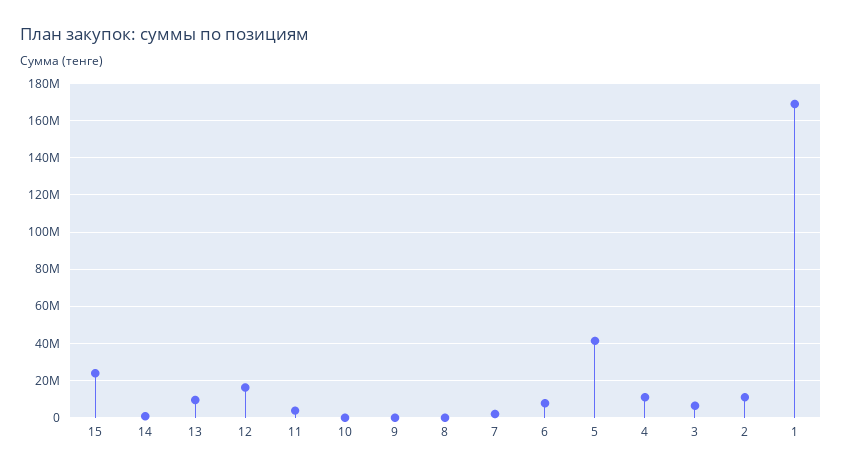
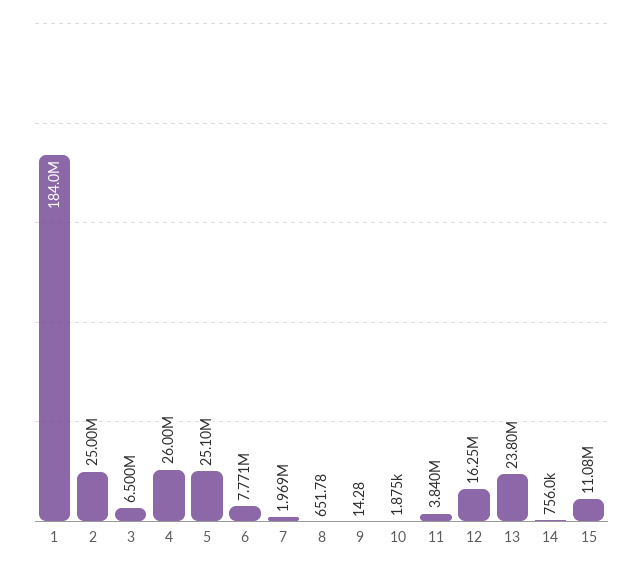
15: 25000000 -> 11080000
13: 10000000 -> 23800000
5: 40000000 -> 25100000
4: 10000000 -> 26000000
2: 10000000 -> 25000000
1: 170000000 -> 184000000

